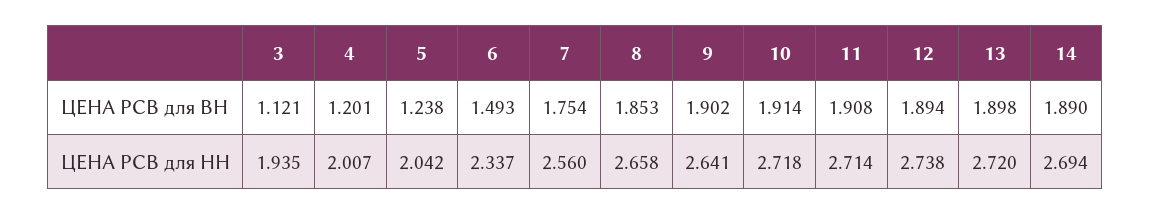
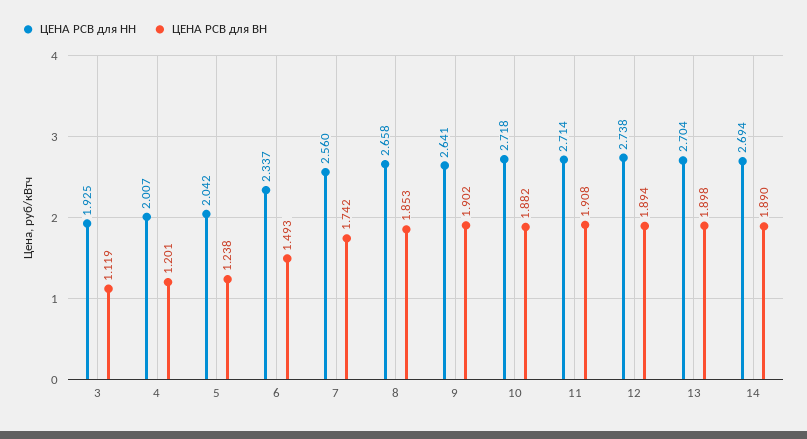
ЦЕНА РСВ для ВН, 3: 1.121 -> 1.119
ЦЕНА РСВ для ВН, 7: 1.754 -> 1.742
ЦЕНА РСВ для ВН, 10: 1.914 -> 1.882
ЦЕНА РСВ для НН, 3: 1.935 -> 1.925
ЦЕНА РСВ для НН, 13: 2.72 -> 2.704

